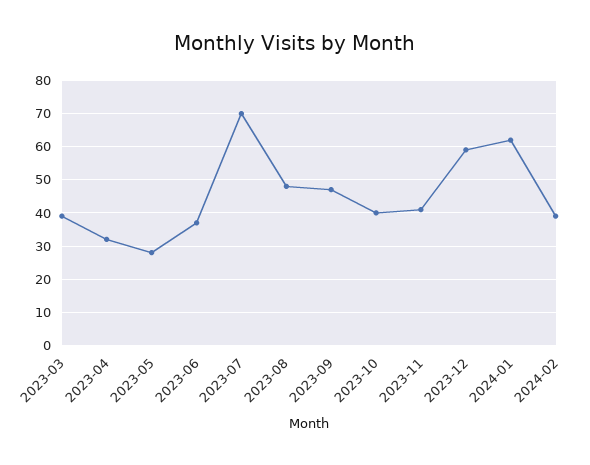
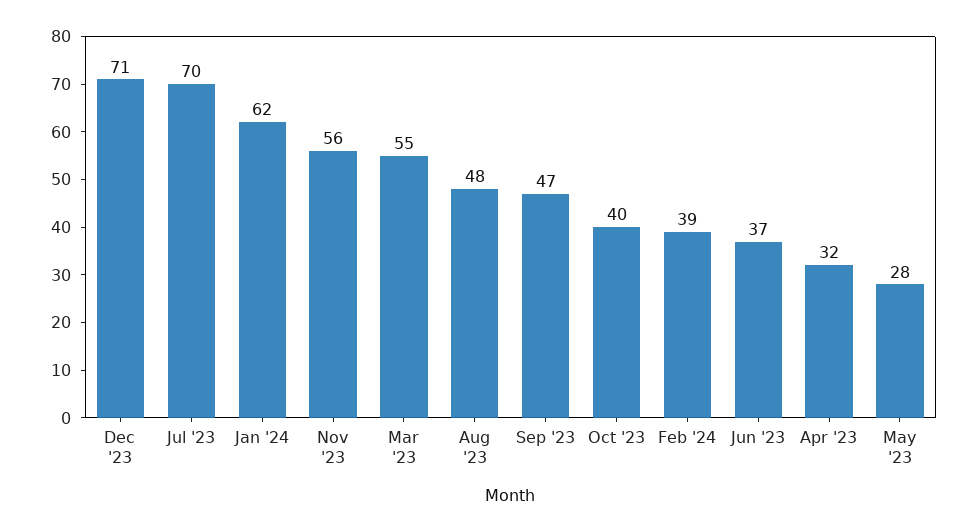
2023-03: 40 -> 55
2023-11: 40 -> 56
2023-12: 60 -> 71

